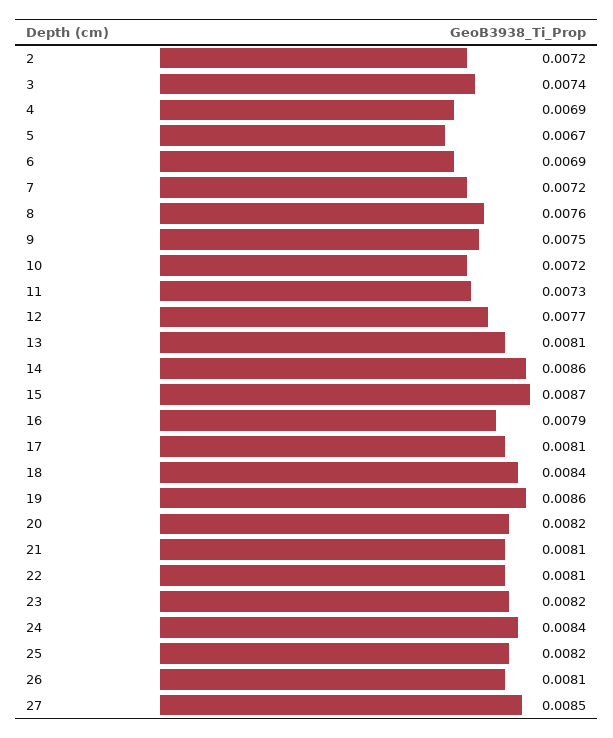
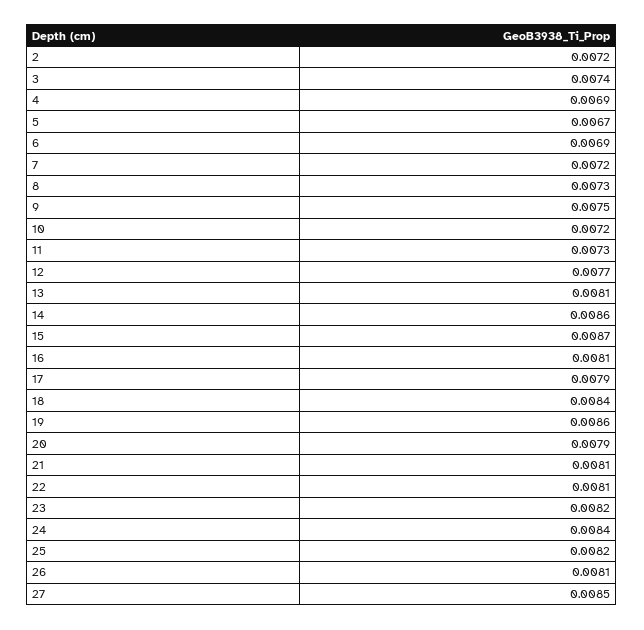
8: 0.0076 -> 0.0073
16: 0.0079 -> 0.0081
17: 0.0081 -> 0.0079
20: 0.0082 -> 0.0079

